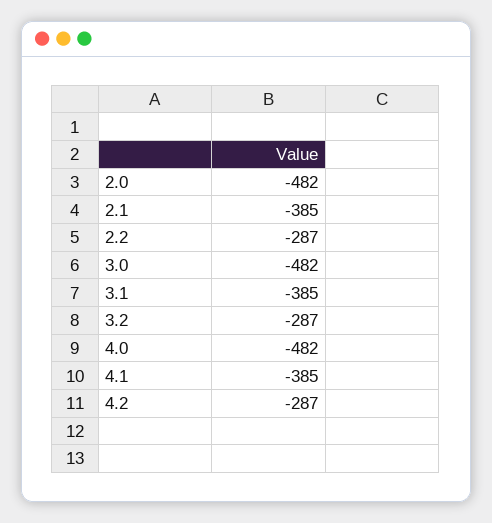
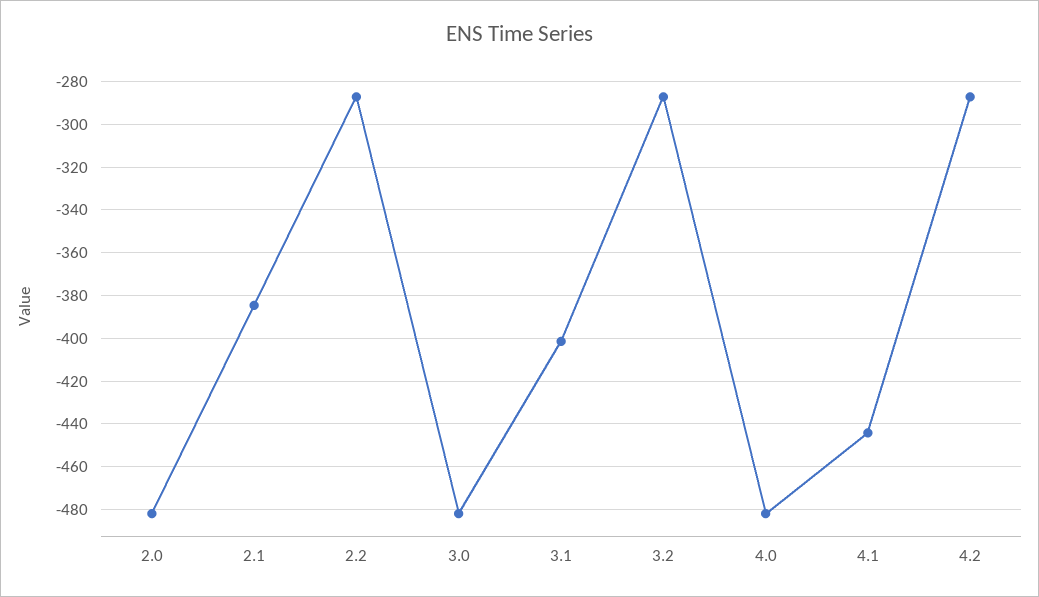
3.1: -385 -> -400
4.1: -385 -> -445

